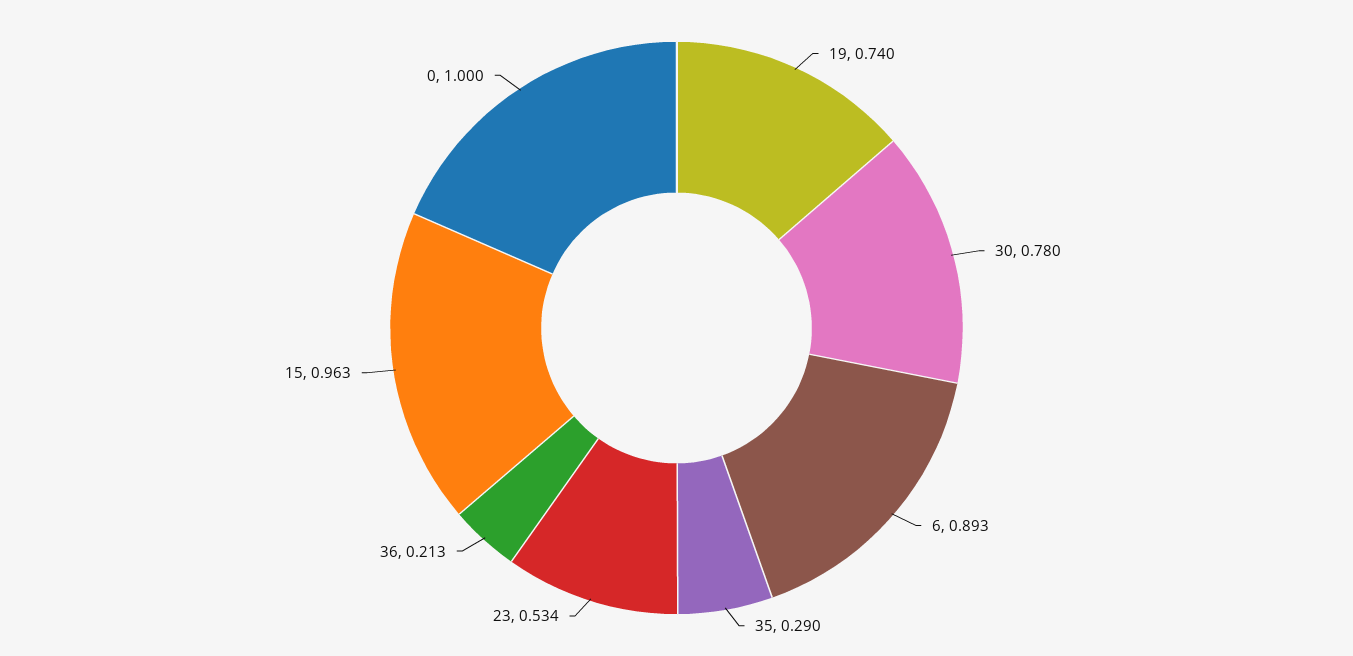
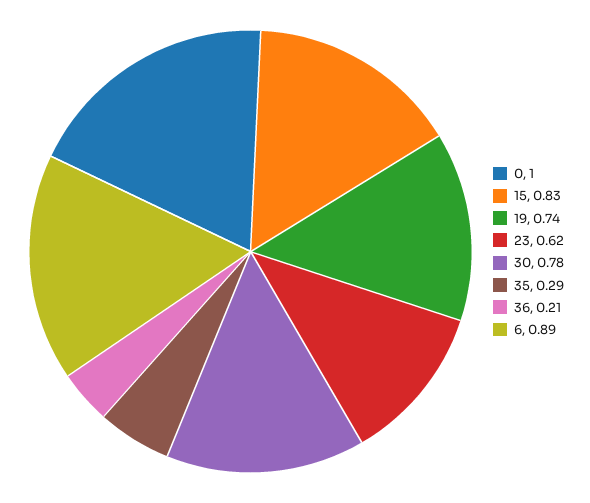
23: 0.534 -> 0.62
15: 0.963 -> 0.83

